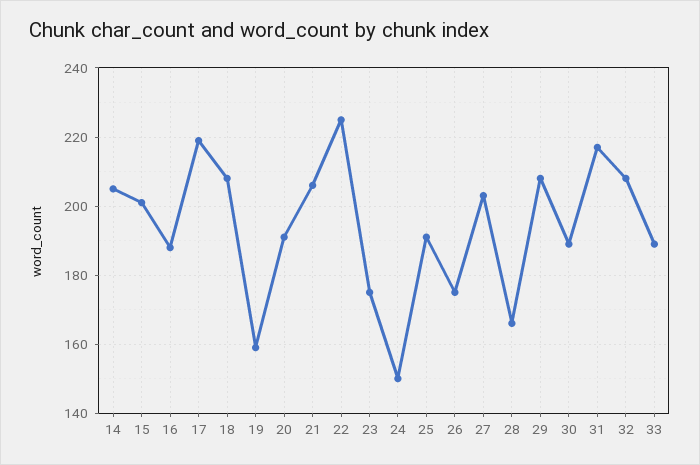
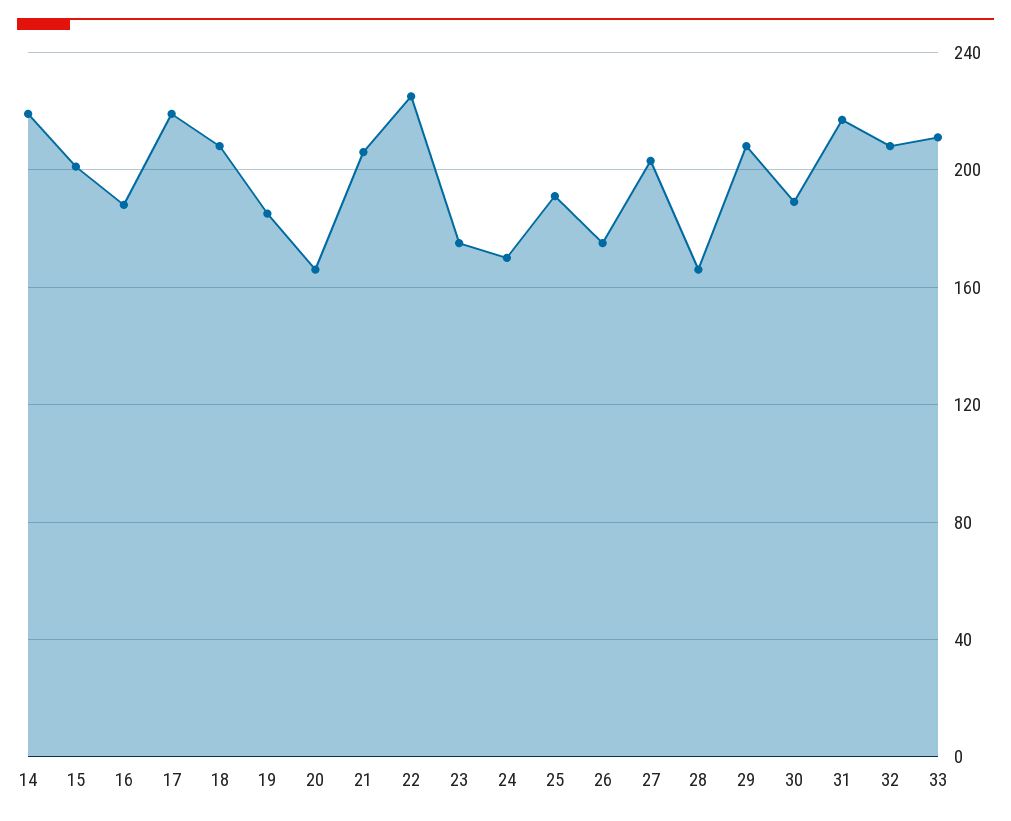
14: 205 -> 220
19: 160 -> 185
20: 190 -> 165
24: 150 -> 170
33: 190 -> 210

